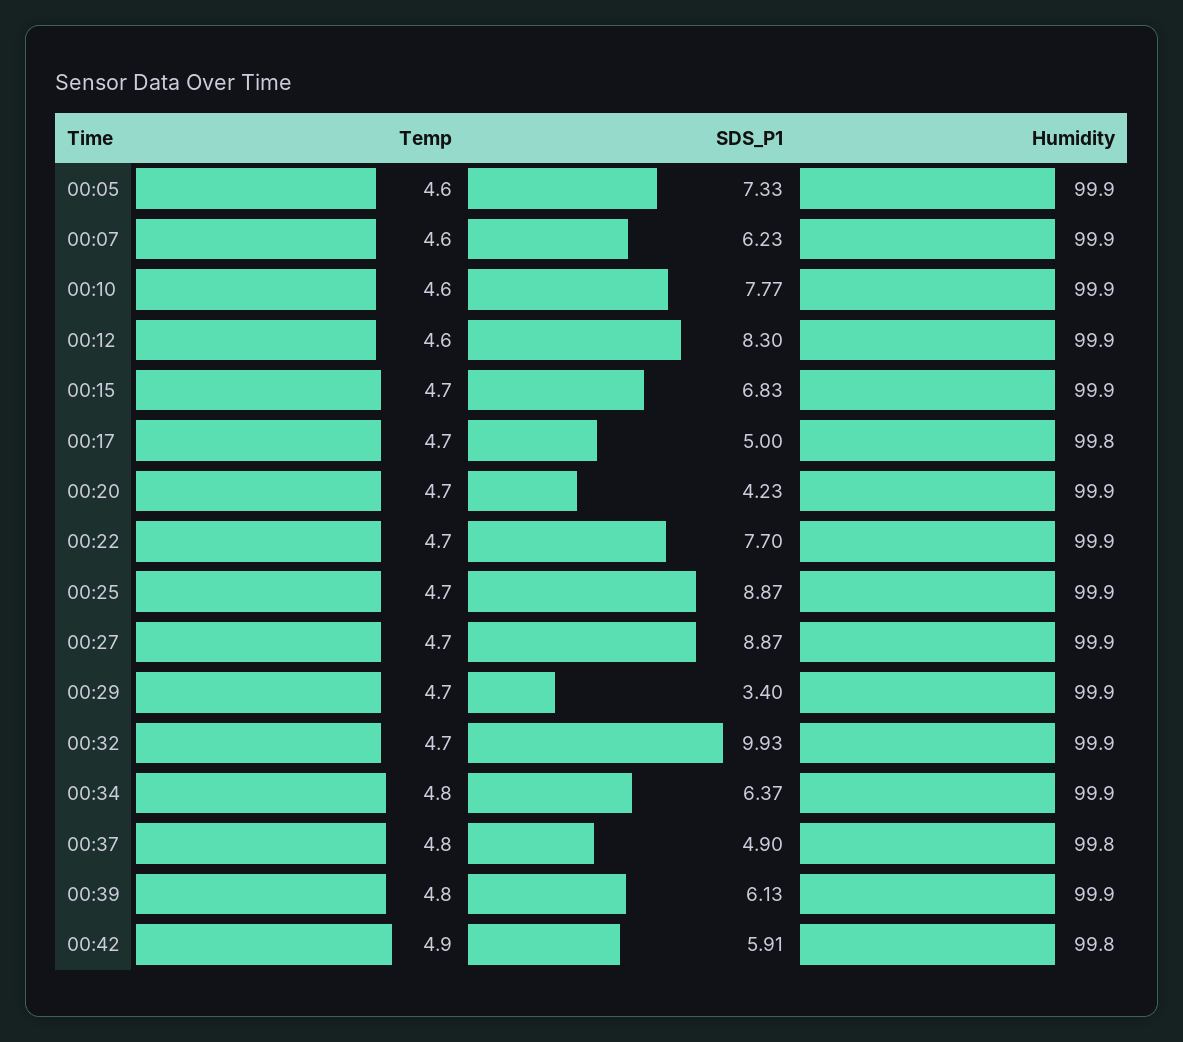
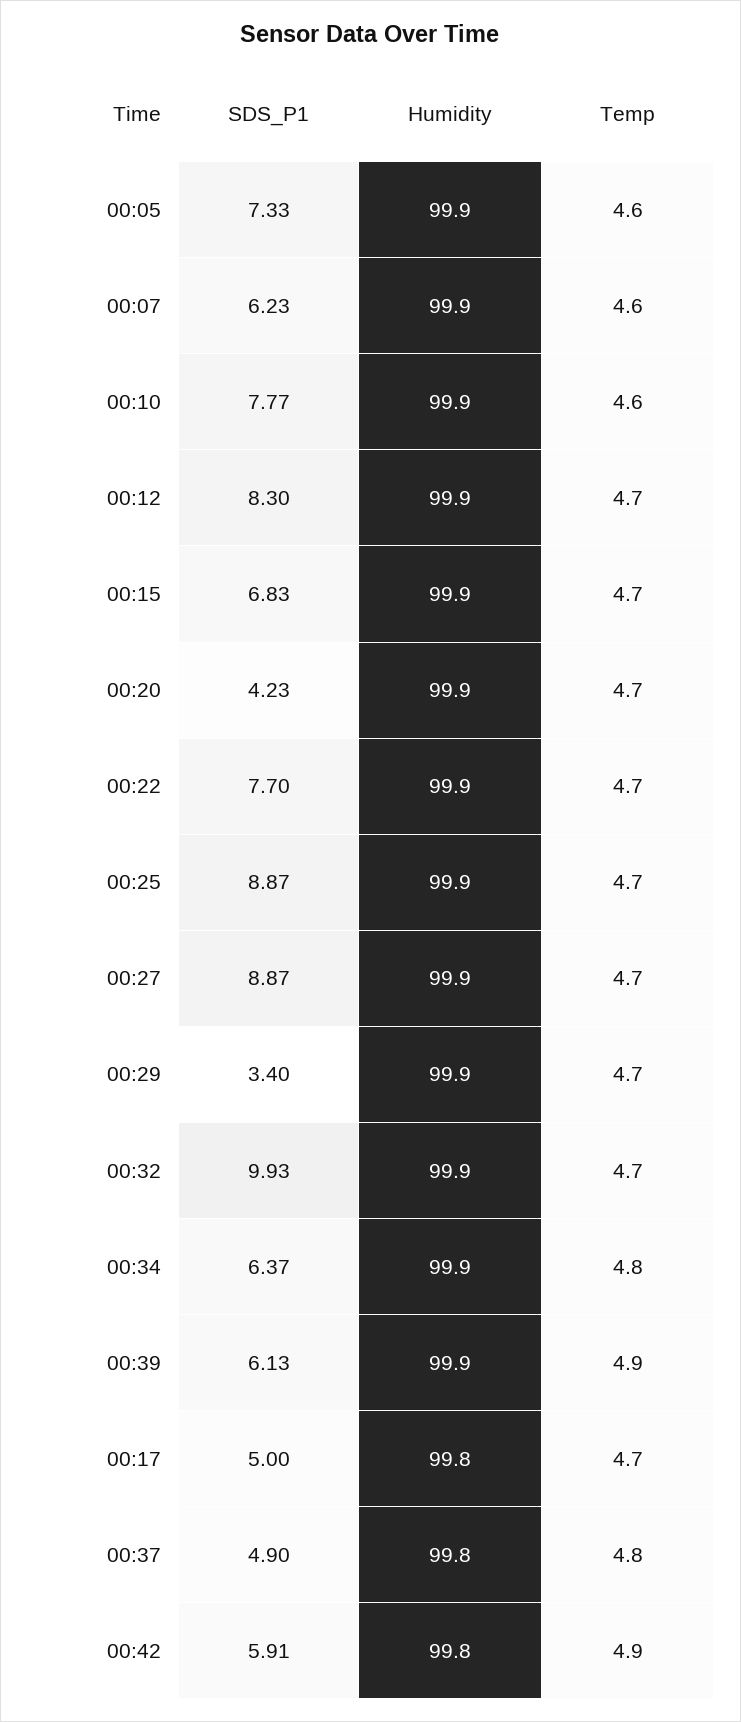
Temp, 00:12: 4.6 -> 4.7
Temp, 00:39: 4.8 -> 4.9

